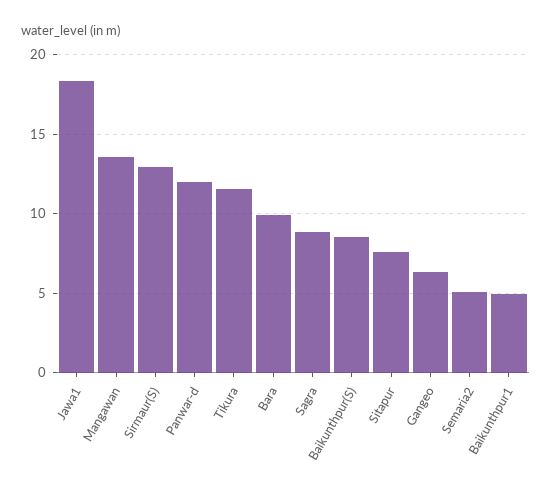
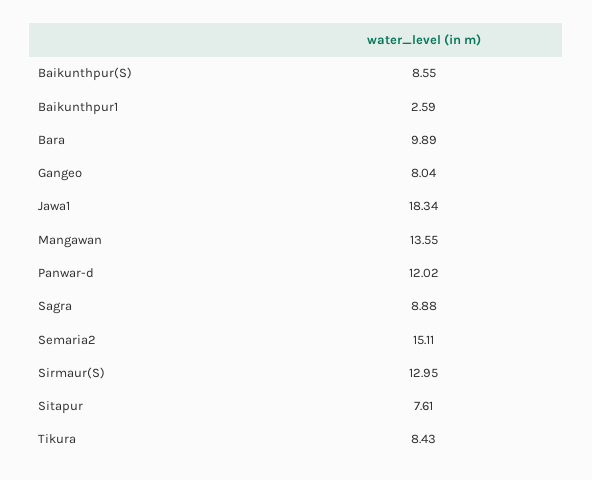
Tikura: 11.5 -> 8.43
Gangeo: 6.5 -> 8.04
Semaria2: 5 -> 15.11
Baikunthpur1: 5 -> 2.59

